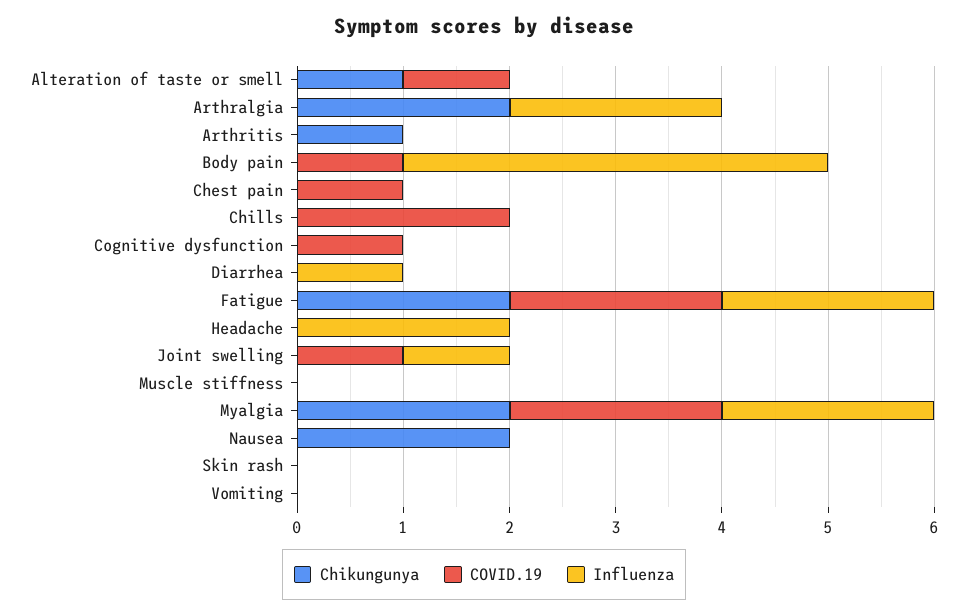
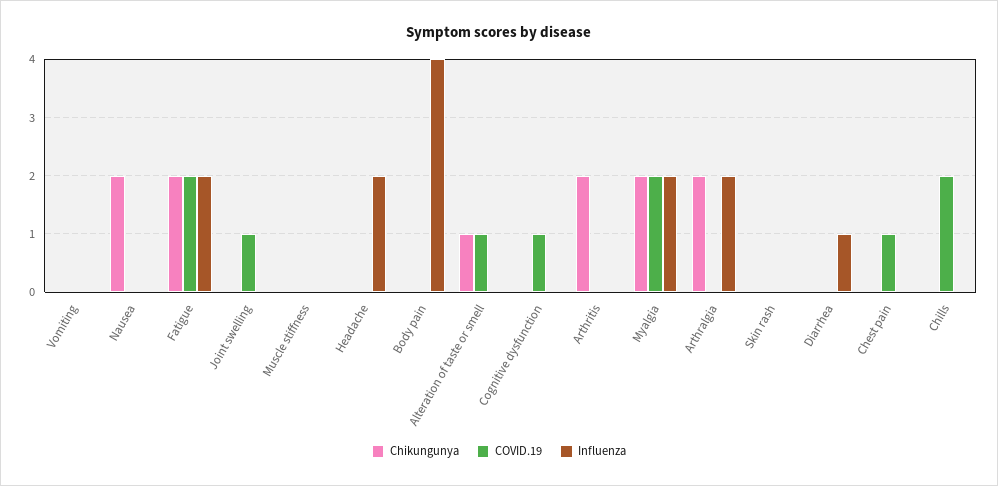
Chikungunya, Arthritis: 1 -> 2
COVID.19, Body pain: 1 -> 0
Influenza, Joint swelling: 1 -> 0

